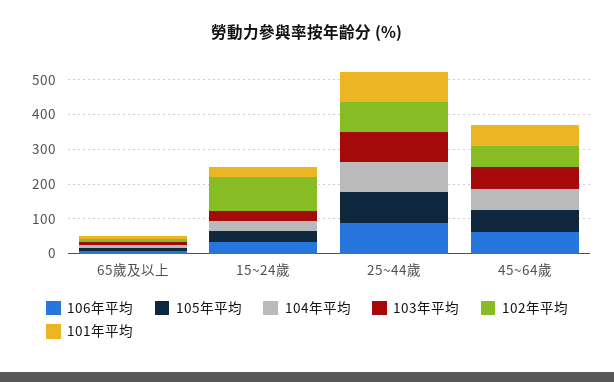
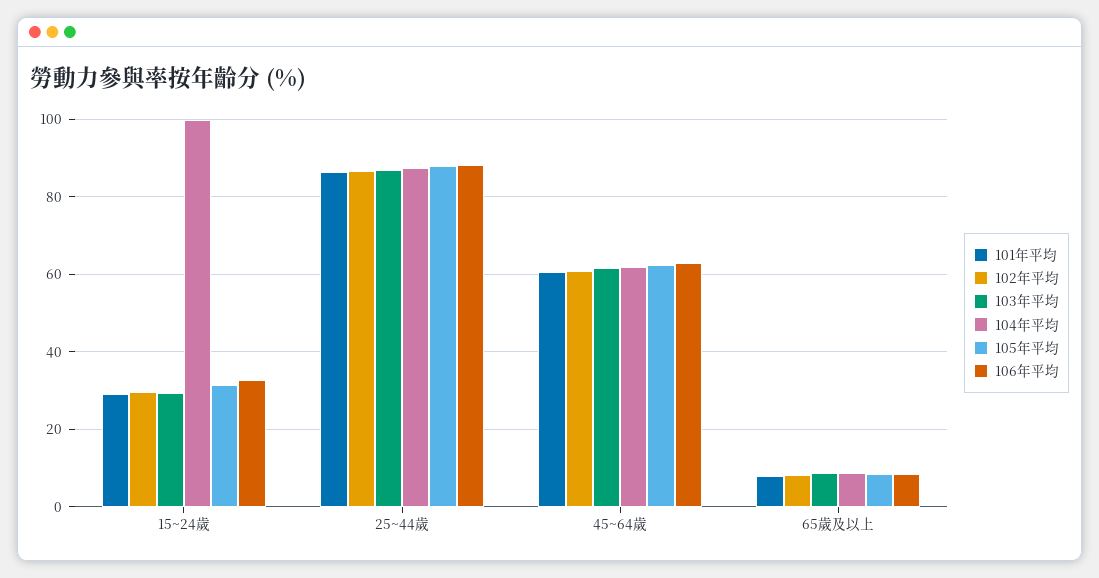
104年平均, 15~24歲: 25 -> 100
102年平均, 15~24歲: 100 -> 30

